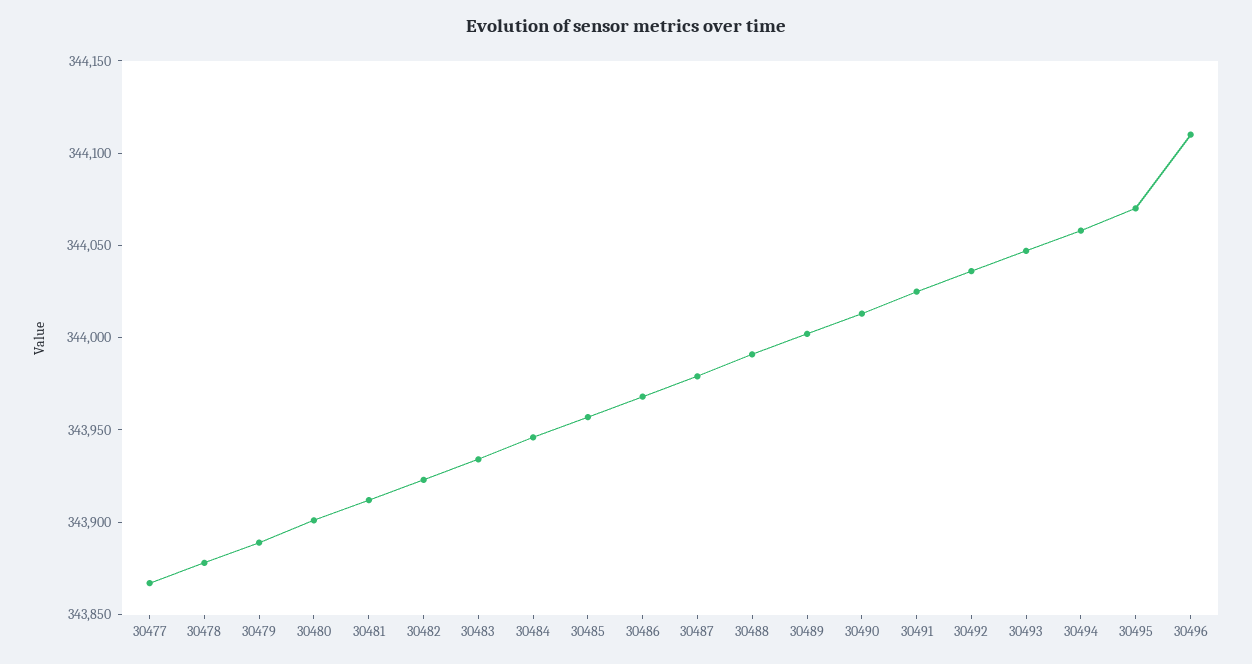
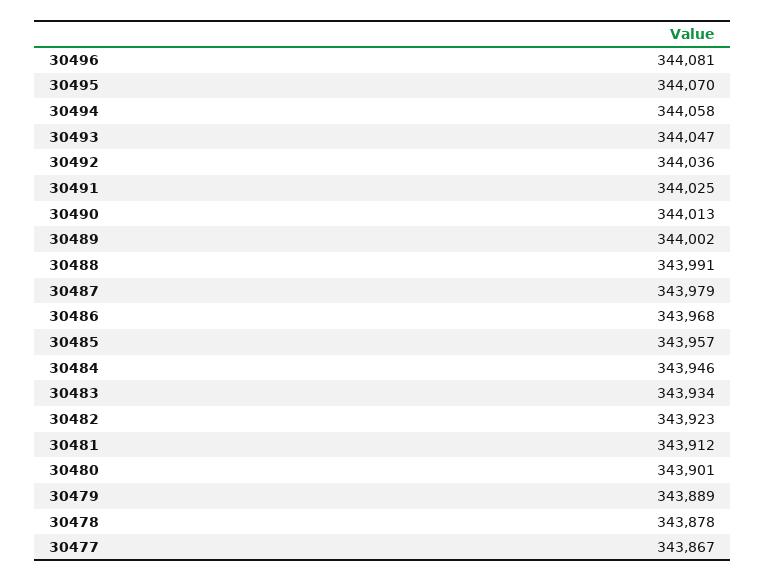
30496: 344110 -> 344081

